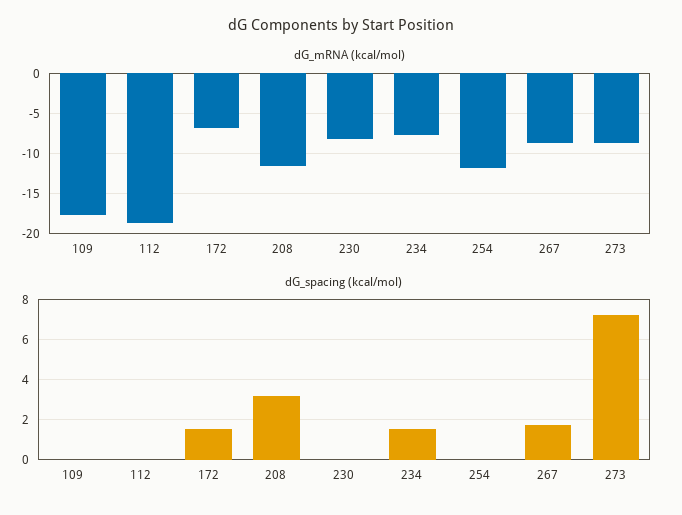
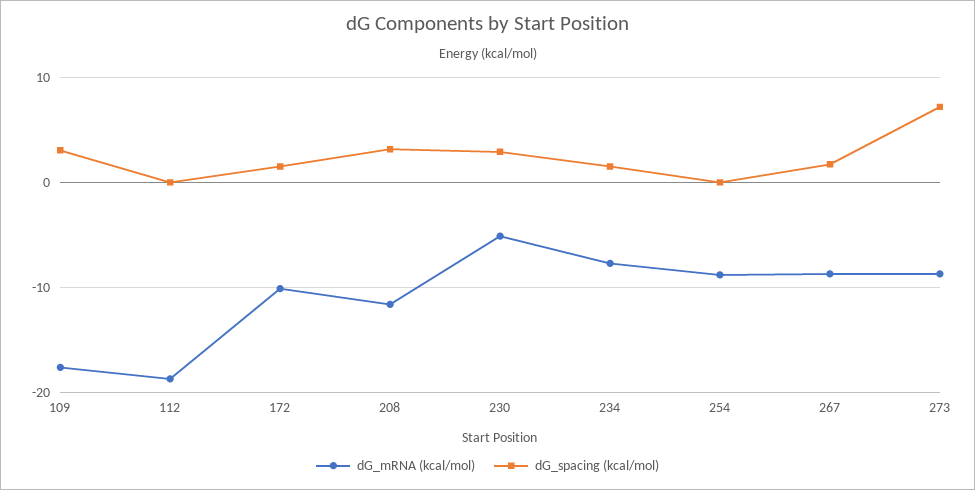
dG_mRNA (kcal/mol), 172: -7 -> -10
dG_mRNA (kcal/mol), 230: -8 -> -5
dG_mRNA (kcal/mol), 254: -12 -> -9
dG_spacing (kcal/mol), 109: 0 -> 3
dG_spacing (kcal/mol), 230: 0 -> 3

